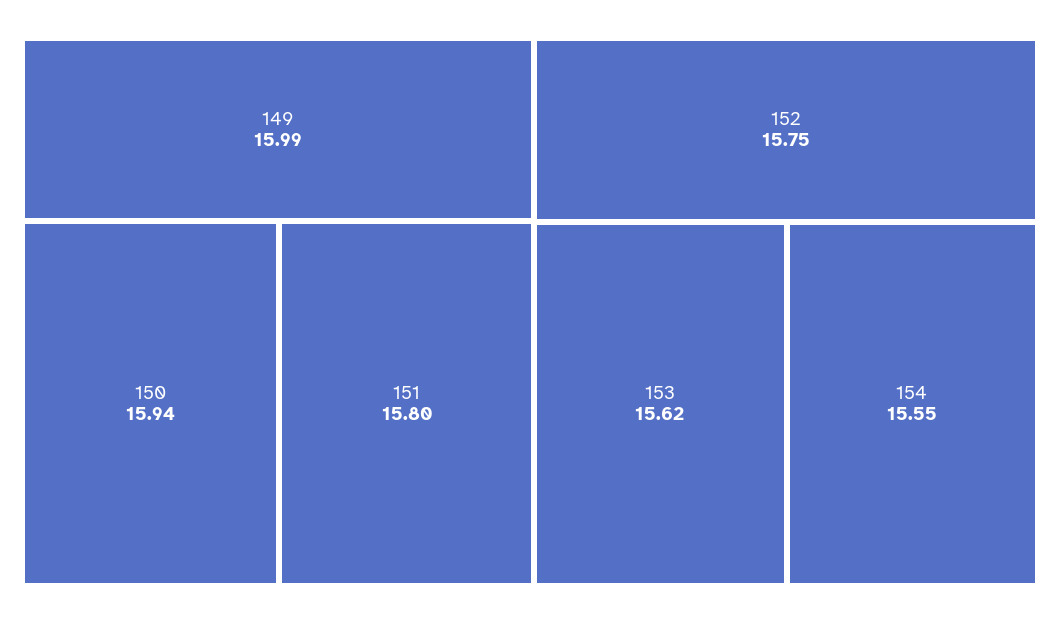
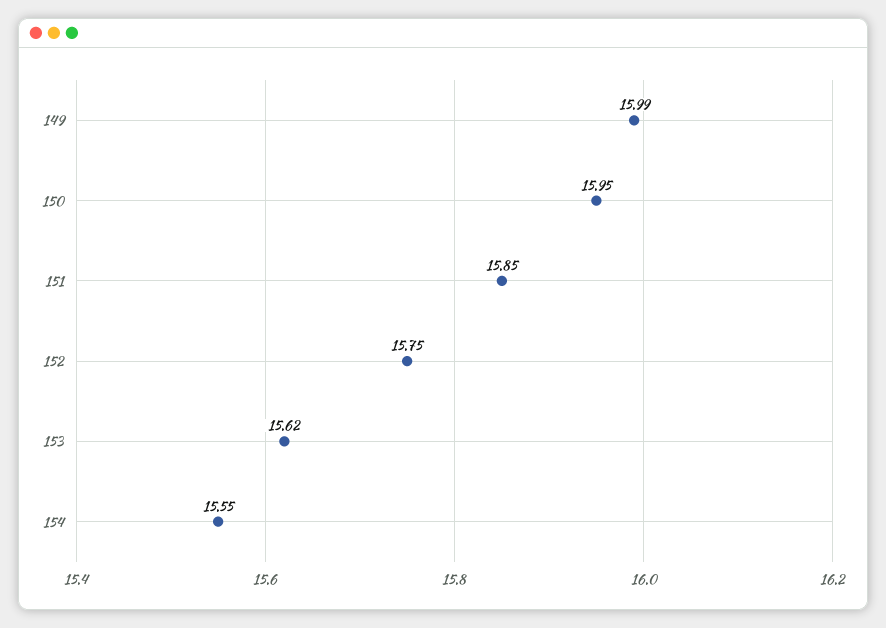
150: 15.94 -> 15.95
151: 15.8 -> 15.85

